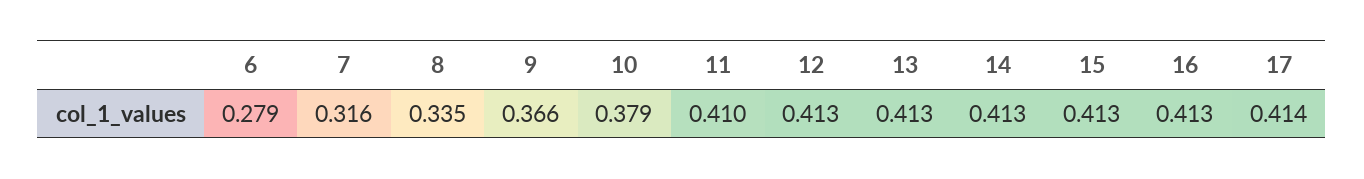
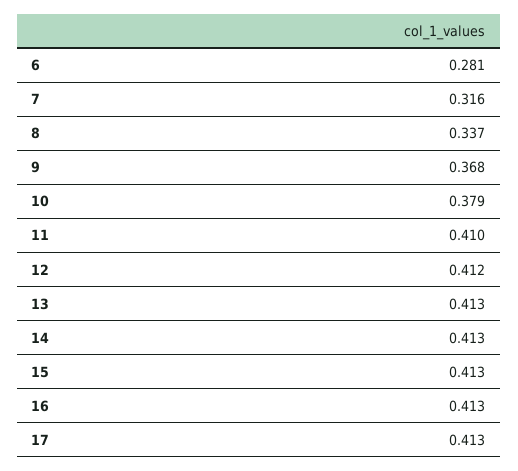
6: 0.279 -> 0.281
8: 0.335 -> 0.337
9: 0.366 -> 0.368
12: 0.413 -> 0.412
17: 0.414 -> 0.413

